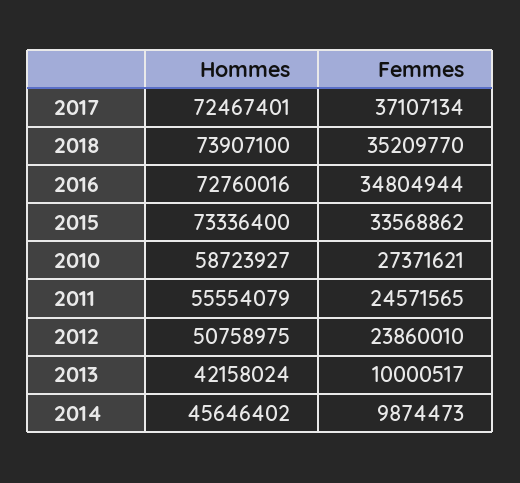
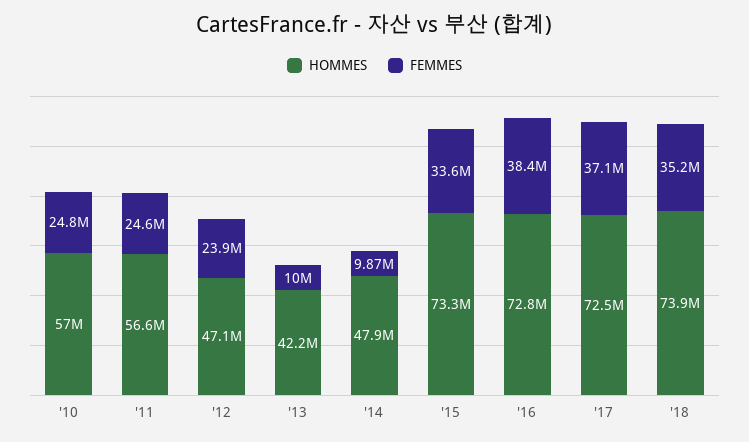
Femmes, 2016: 34804944 -> 38400000
Hommes, 2010: 58723927 -> 57000000
Femmes, 2010: 27371621 -> 24800000
Hommes, 2011: 55554079 -> 56600000
Hommes, 2012: 50758975 -> 47100000
Hommes, 2014: 45646402 -> 47900000

